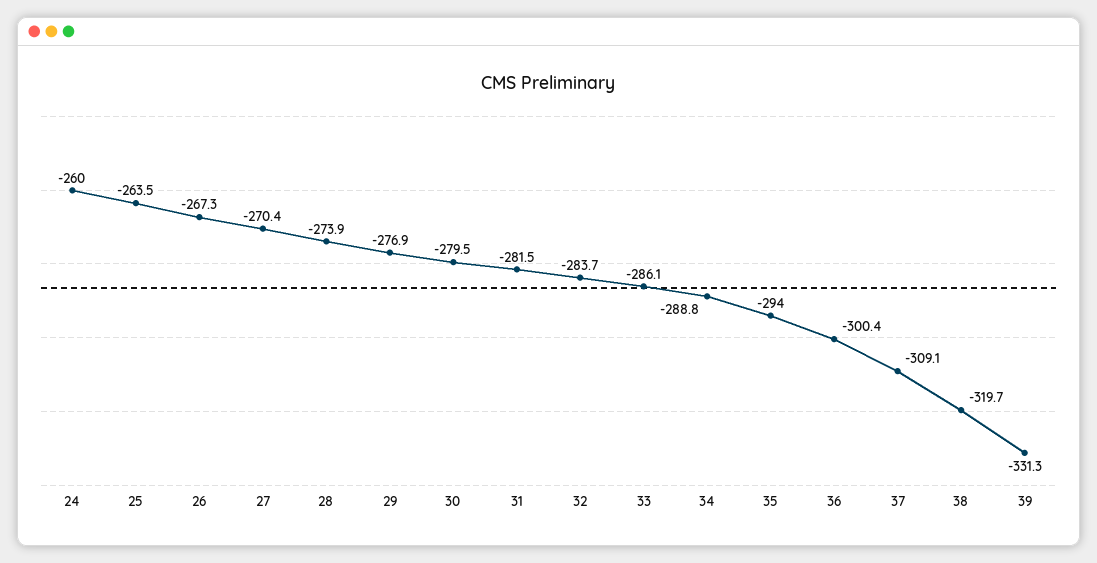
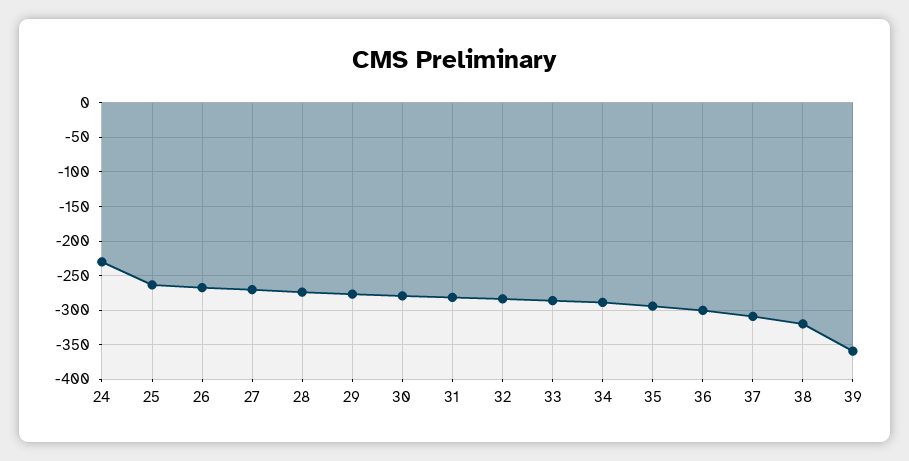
24: -260 -> -230
39: -331.3 -> -360

